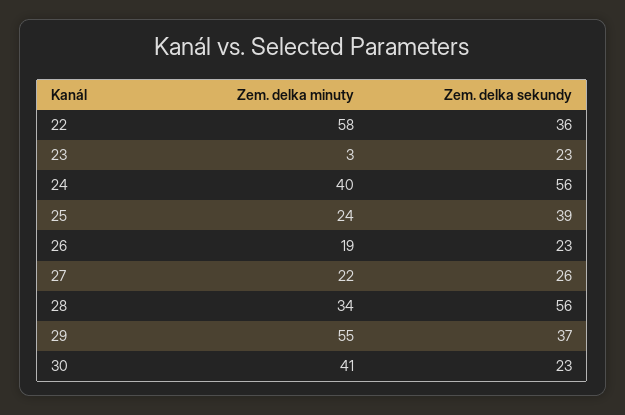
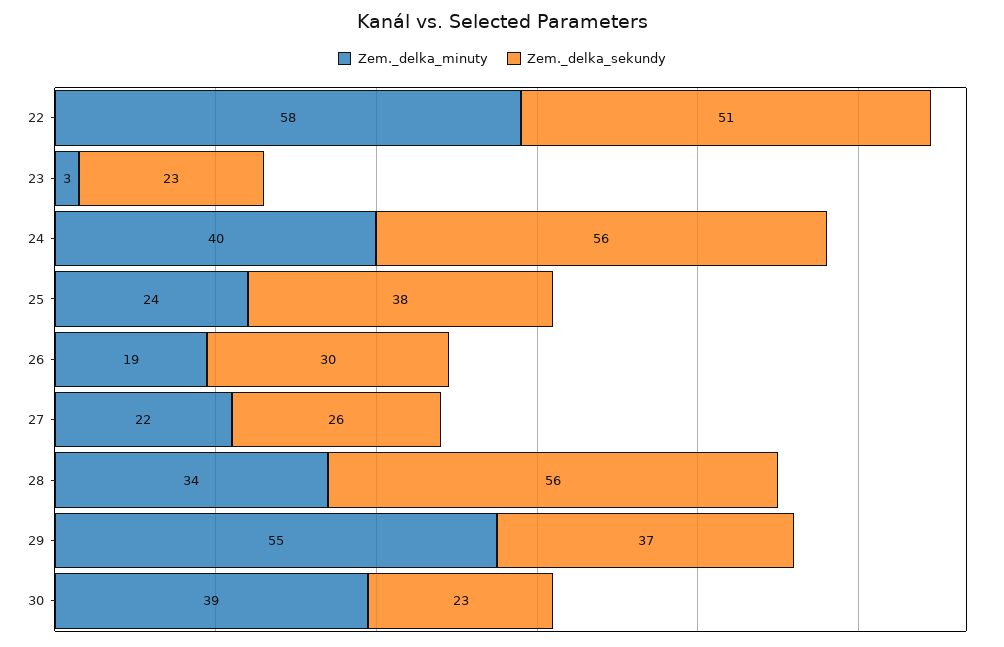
Zem. delka sekundy, 22: 36 -> 51
Zem. delka sekundy, 25: 39 -> 38
Zem. delka sekundy, 26: 23 -> 30
Zem. delka minuty, 30: 41 -> 39

